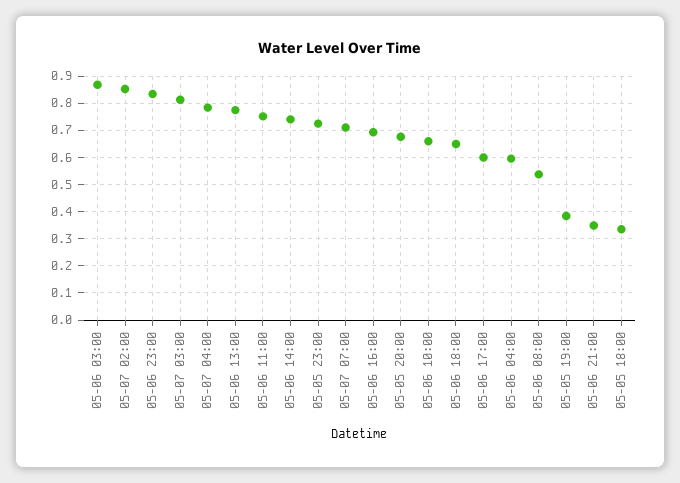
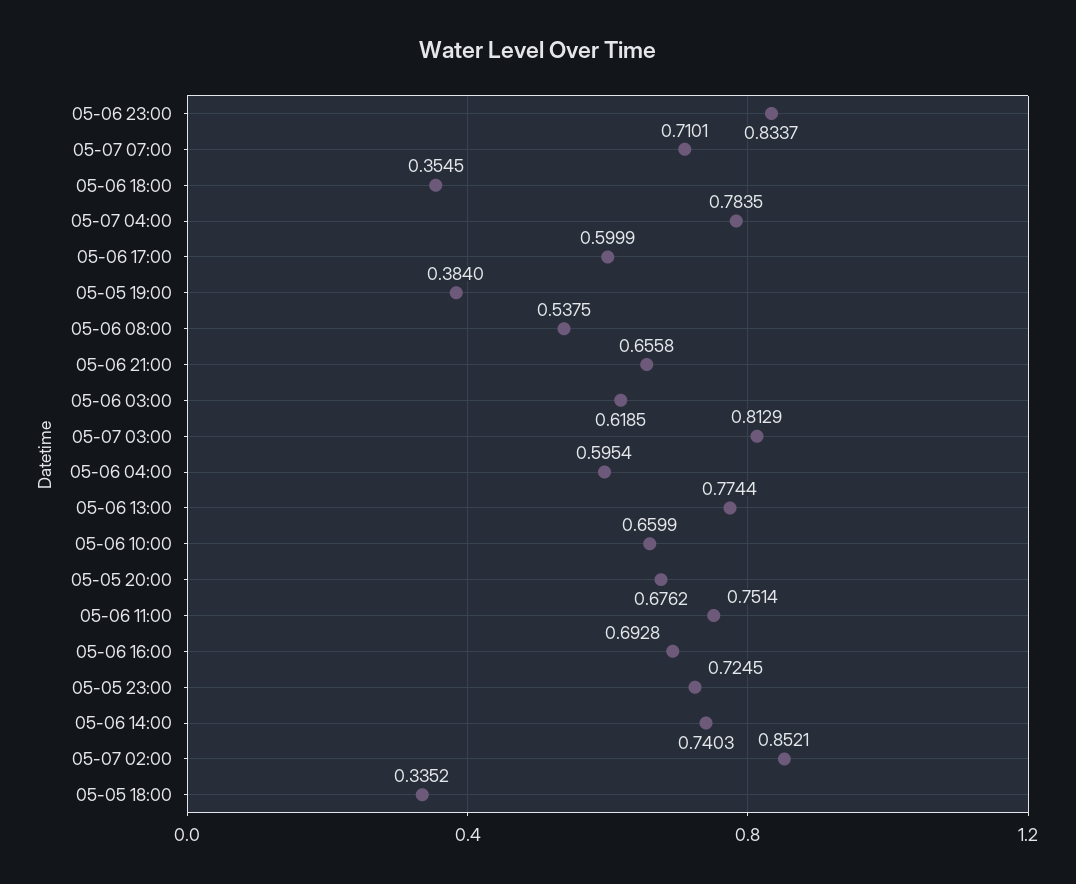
05-06 03:00: 0.875 -> 0.6185
05-06 18:00: 0.65 -> 0.3545
05-06 21:00: 0.35 -> 0.6558

